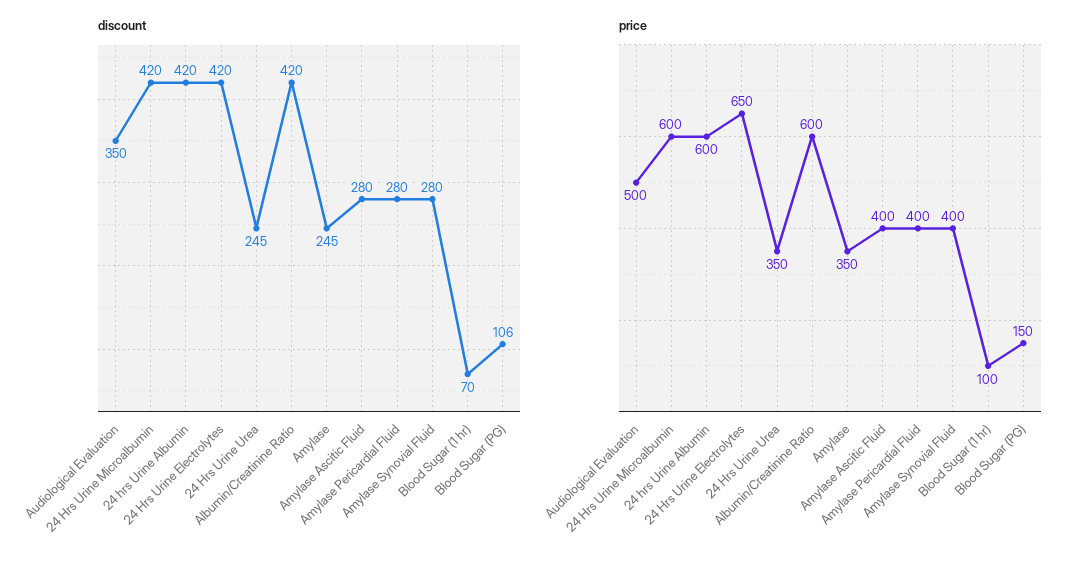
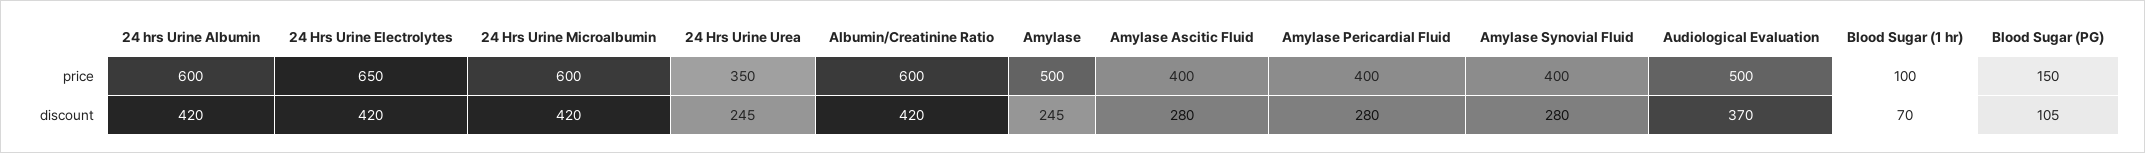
discount, Audiological Evaluation: 350 -> 370
discount, Blood Sugar (PG): 106 -> 105
price, Amylase: 350 -> 500

